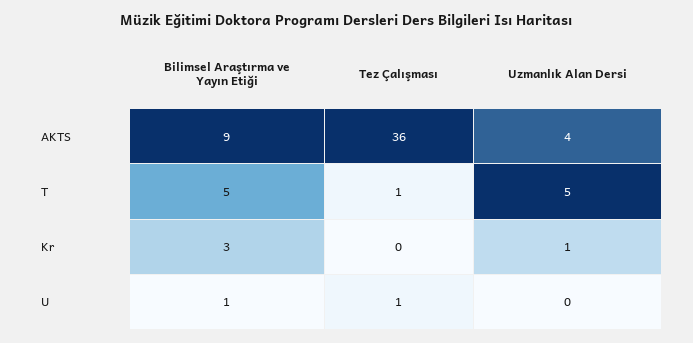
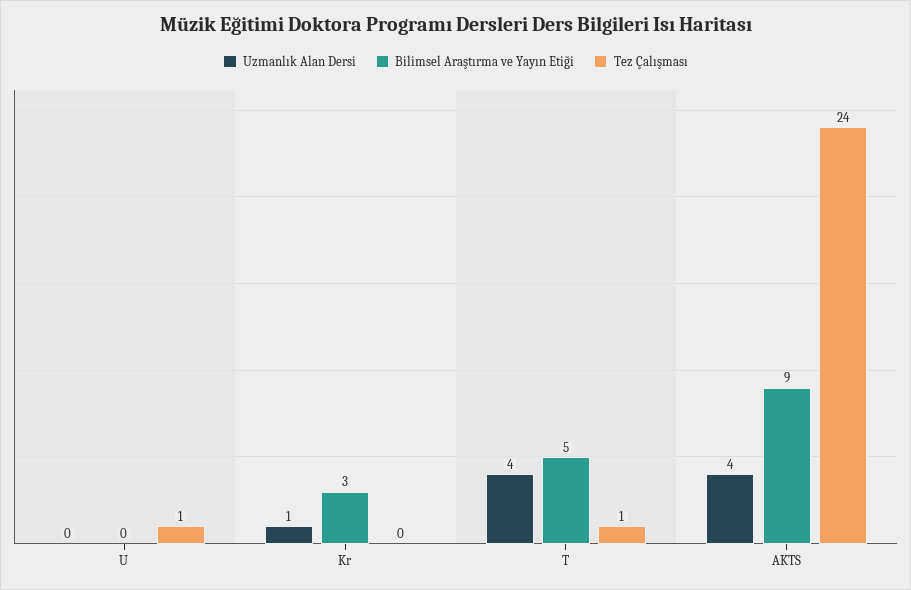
Tez Çalışması, AKTS: 36 -> 24
Uzmanlık Alan Dersi, T: 5 -> 4
Bilimsel Araştırma ve Yayın Etiği, U: 1 -> 0

